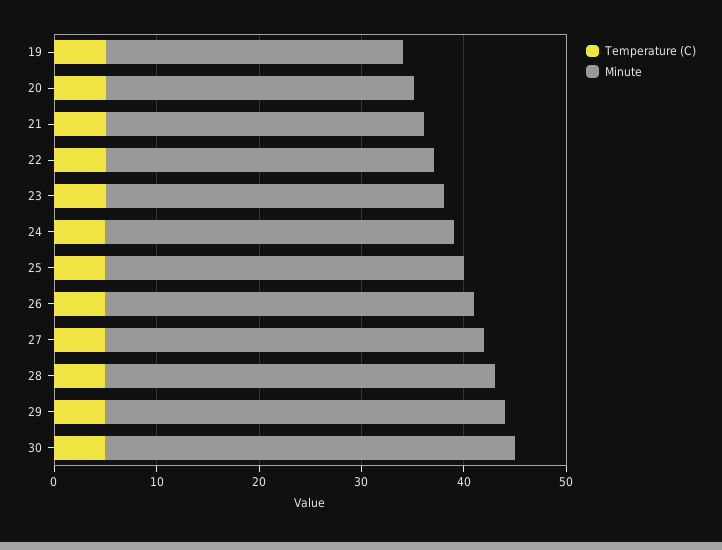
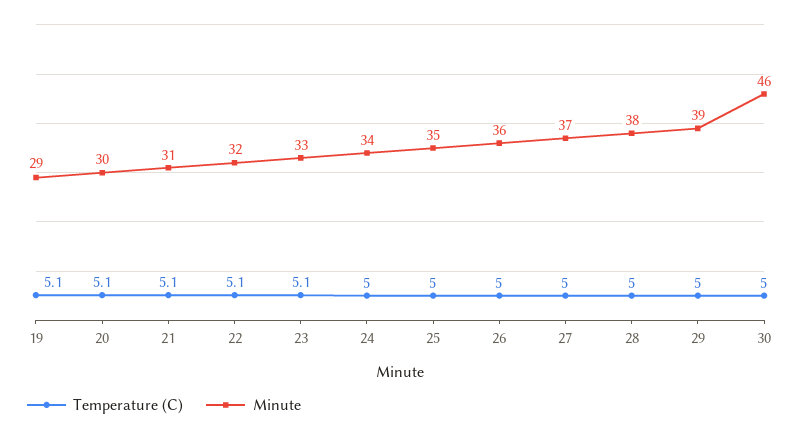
Minute, 30: 40 -> 46

